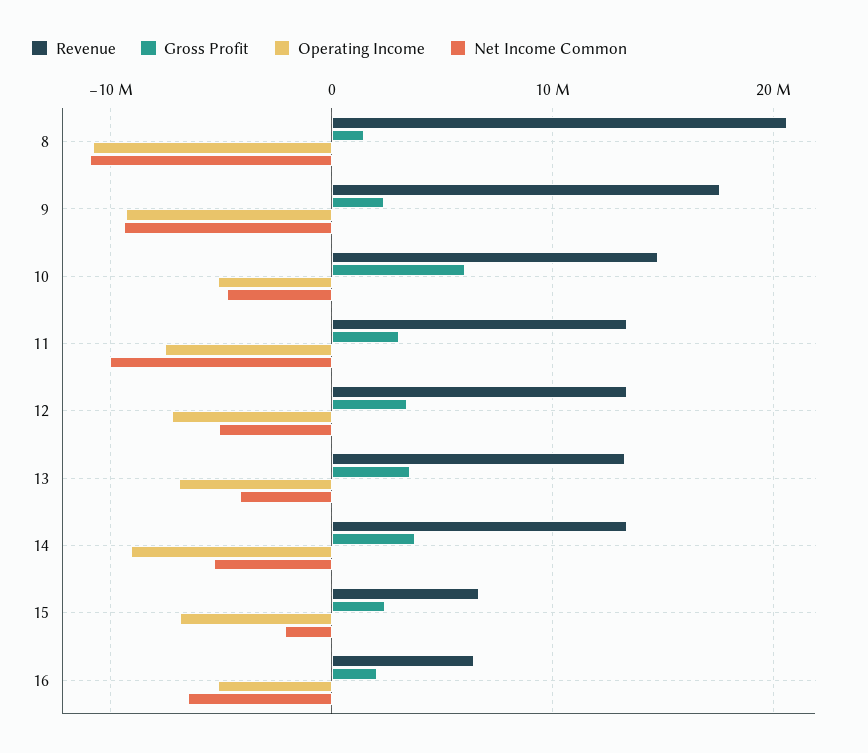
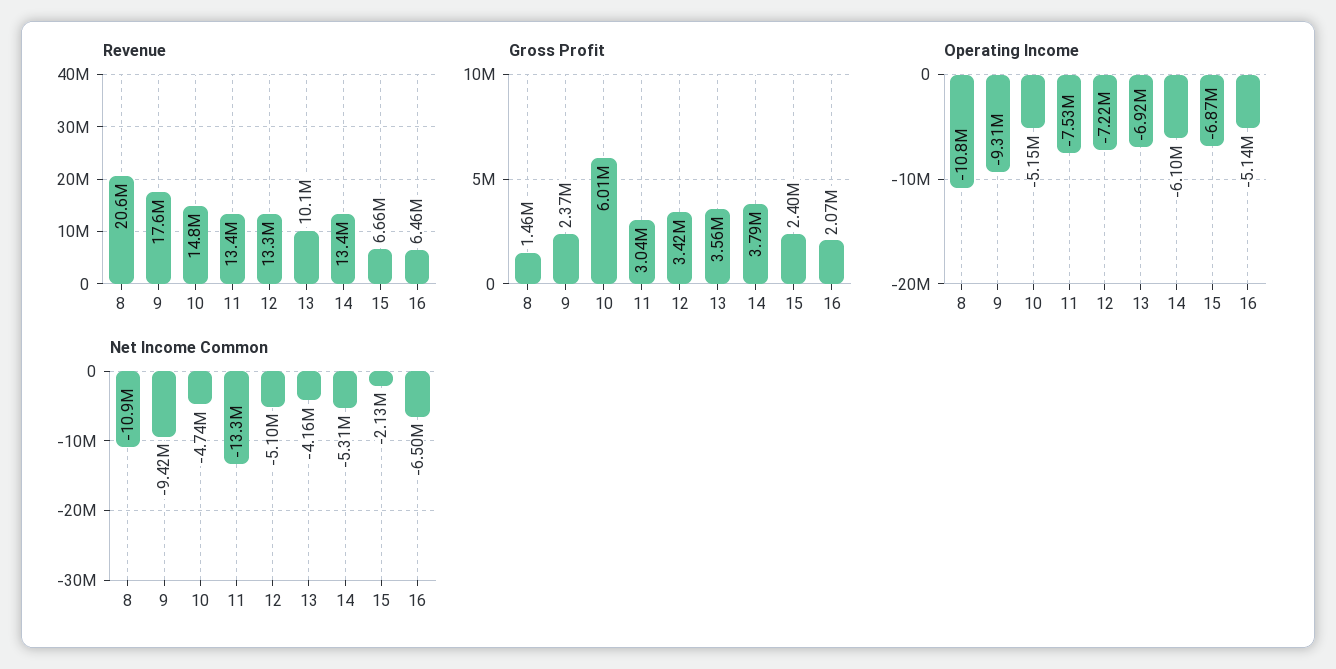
Net Income Common, 11: -10000000 -> -13300000
Revenue, 13: 13000000 -> 10100000
Operating Income, 14: -9000000 -> -6100000

